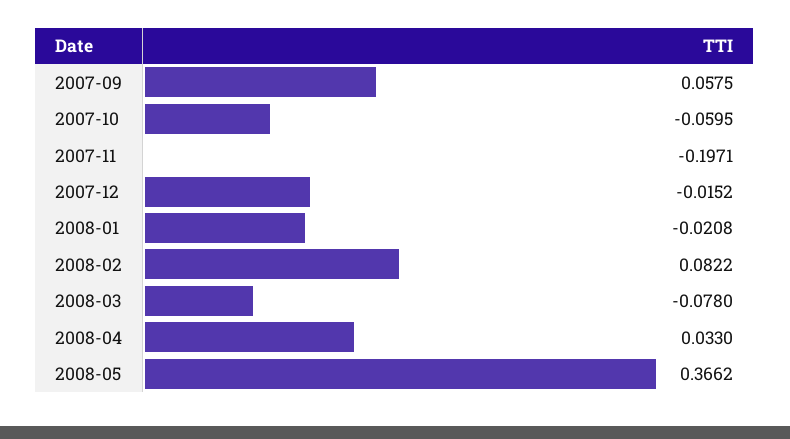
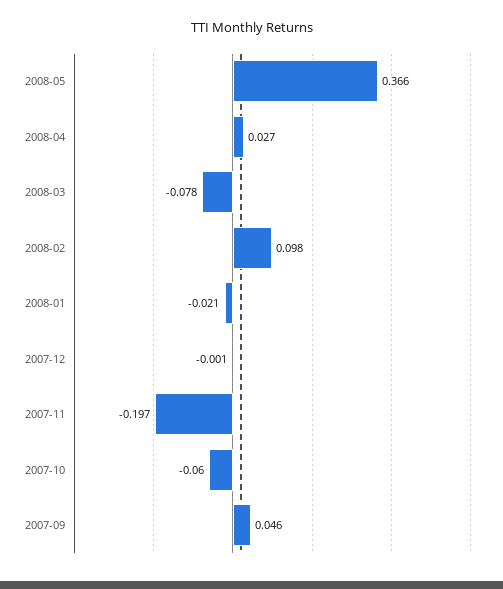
2007-09: 0.0575 -> 0.046
2007-12: -0.0152 -> -0.001
2008-02: 0.0822 -> 0.098
2008-04: 0.033 -> 0.027

